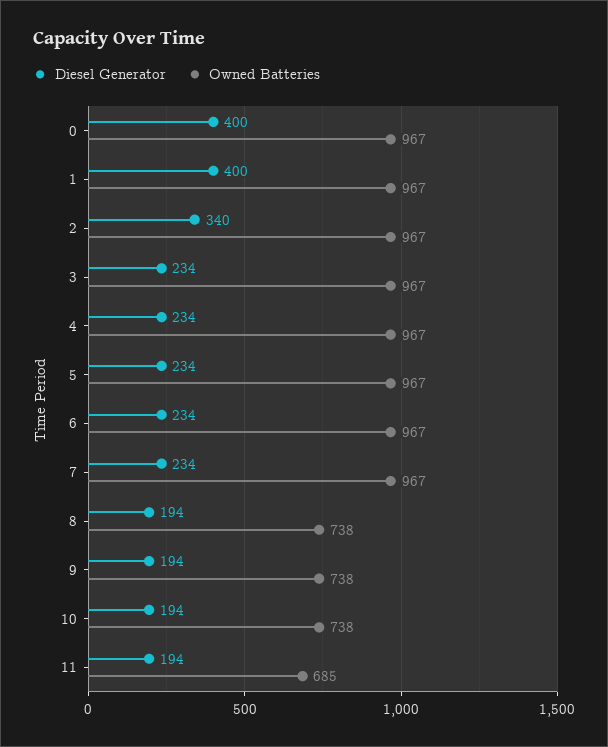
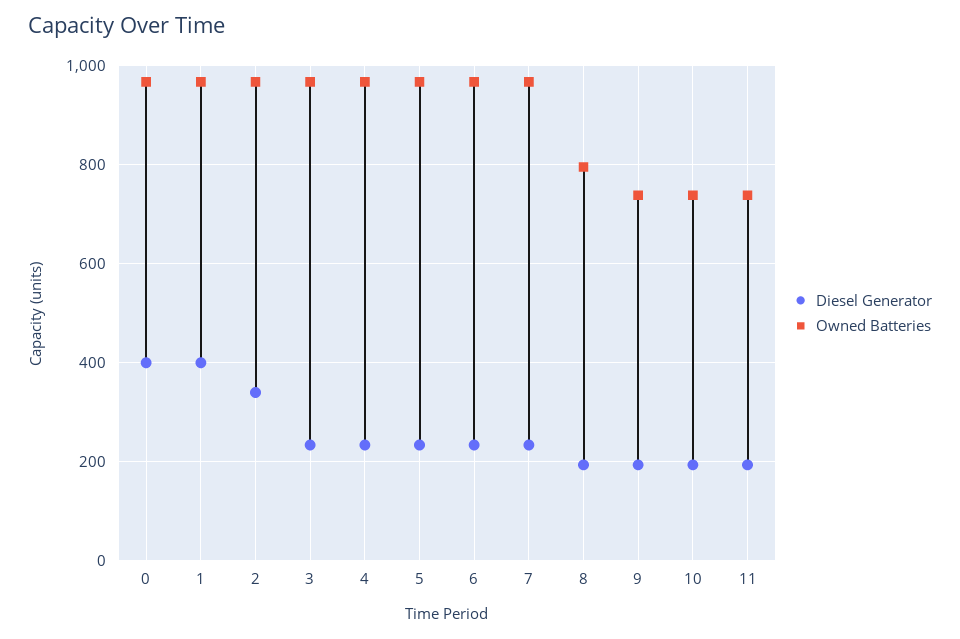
Owned Batteries, 8: 738 -> 800
Owned Batteries, 11: 685 -> 740

